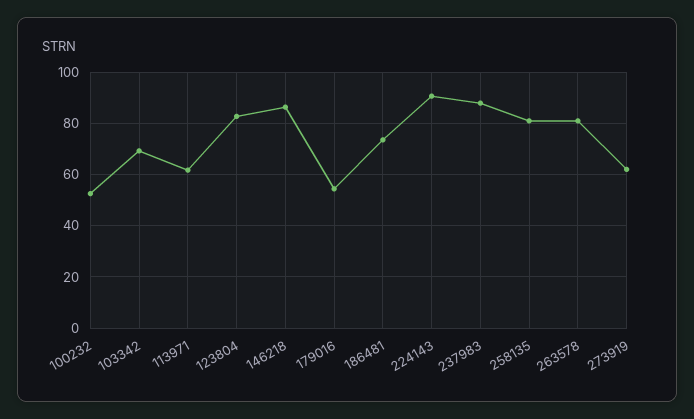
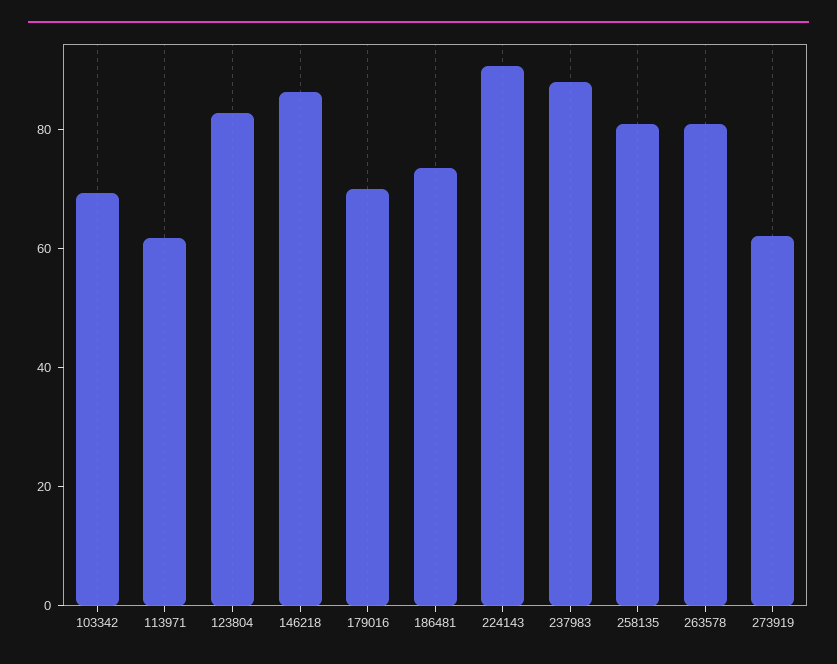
100232: 52.5 -> none
179016: 55 -> 70

